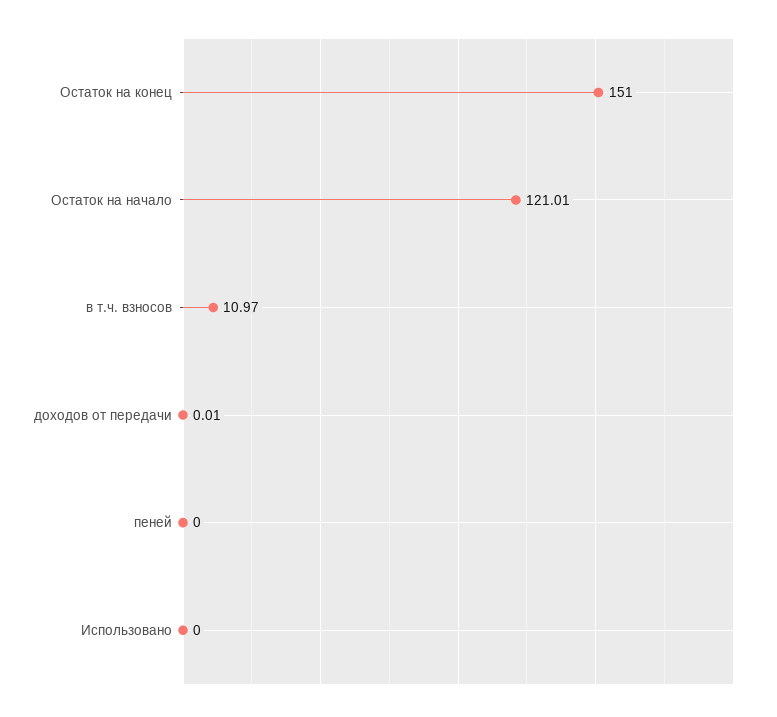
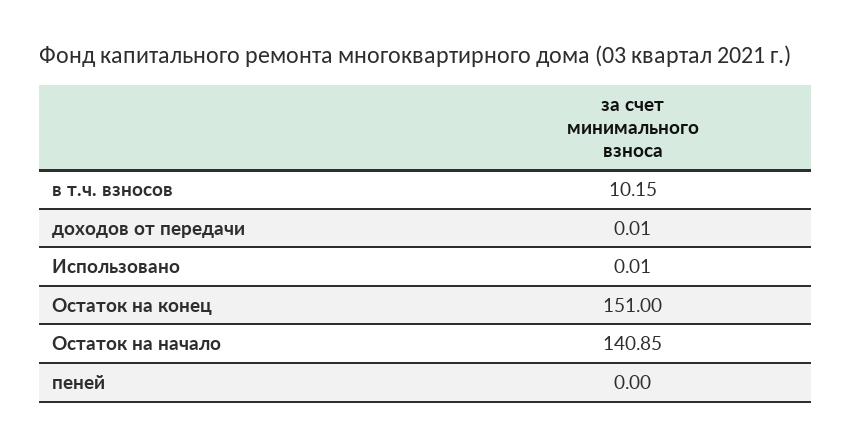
Остаток на начало: 121.01 -> 140.85
в т.ч. взносов: 10.97 -> 10.15
Использовано: 0 -> 0.01

